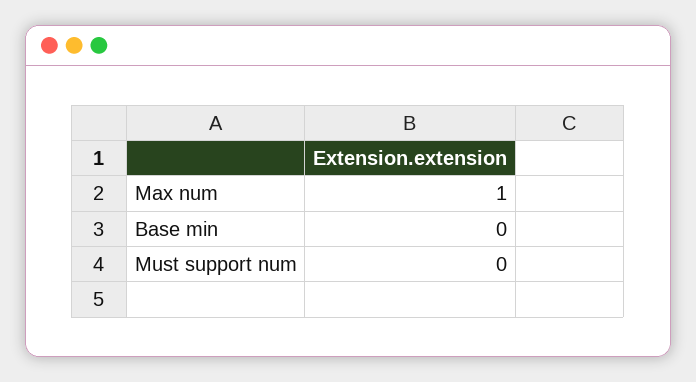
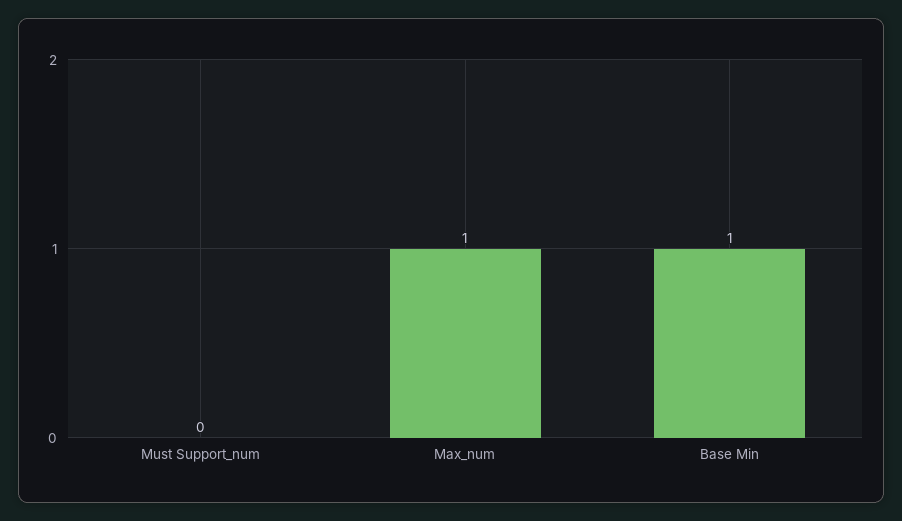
Base min: 0 -> 1

